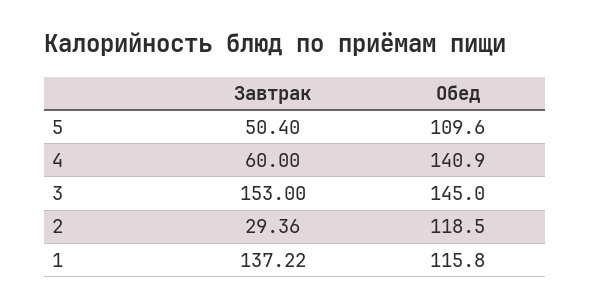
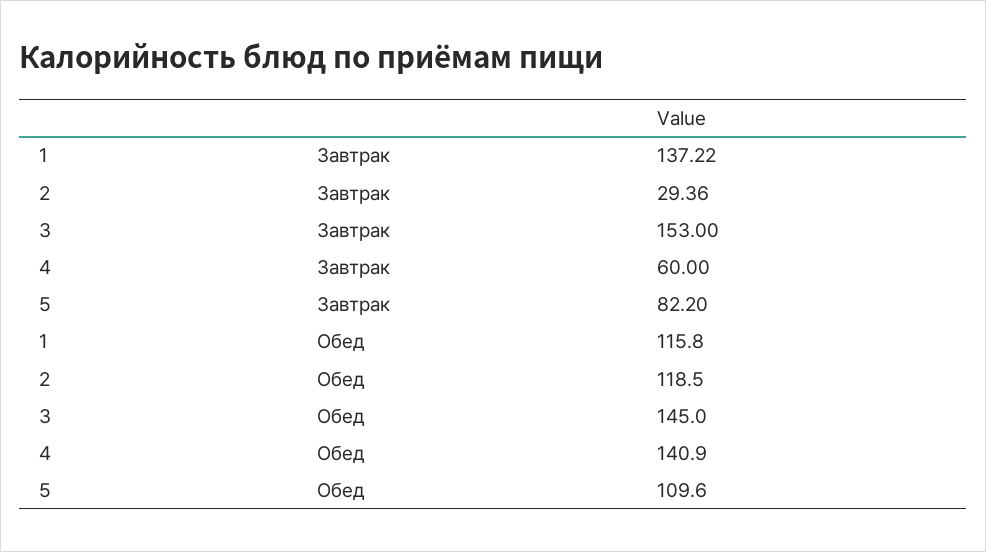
Завтрак, 5: 50.4 -> 82.2

